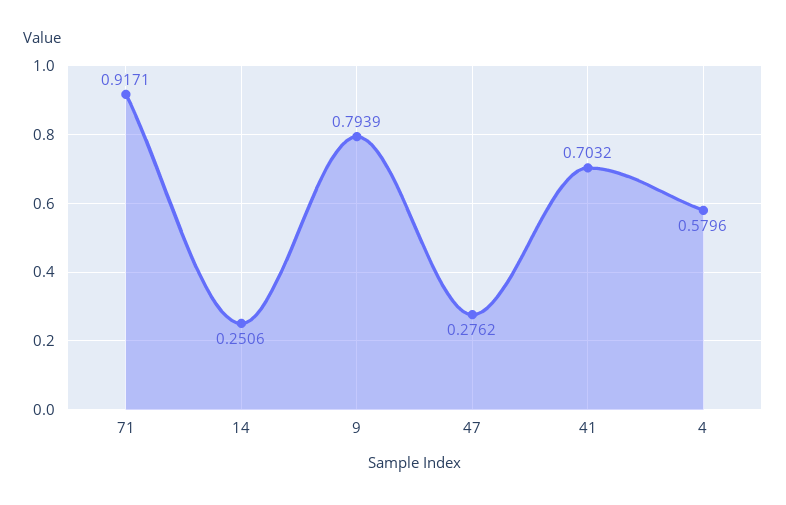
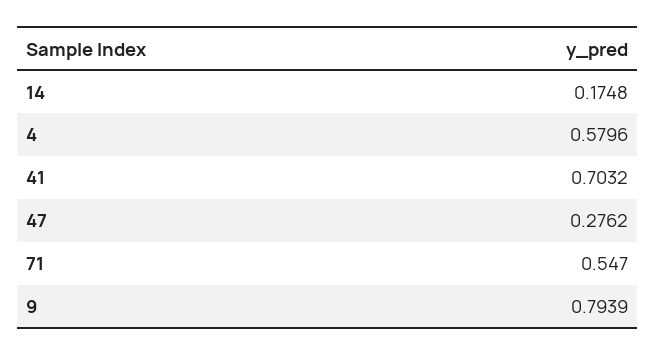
71: 0.9171 -> 0.547
14: 0.2506 -> 0.1748

